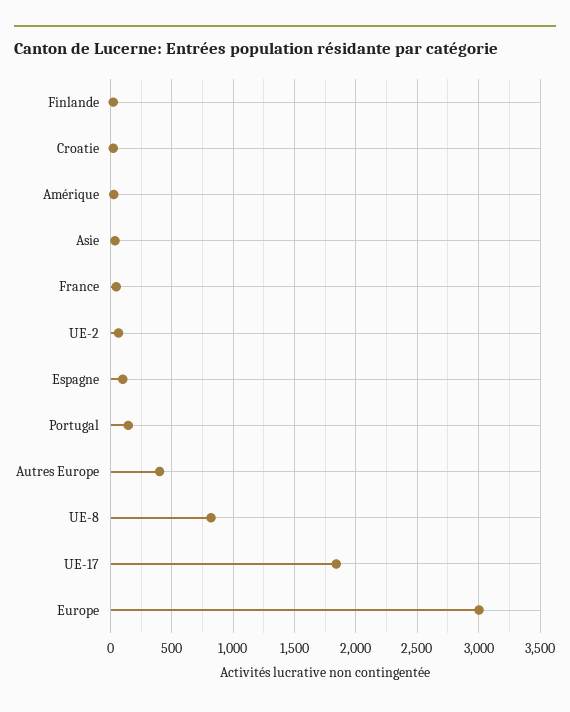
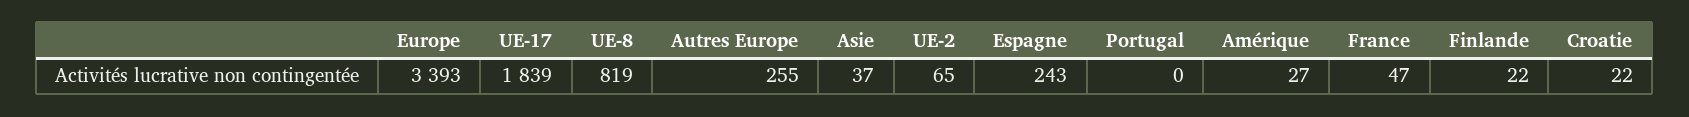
Espagne: 100 -> 243
Portugal: 150 -> 0
Autres Europe: 400 -> 255
Europe: 3000 -> 3393

